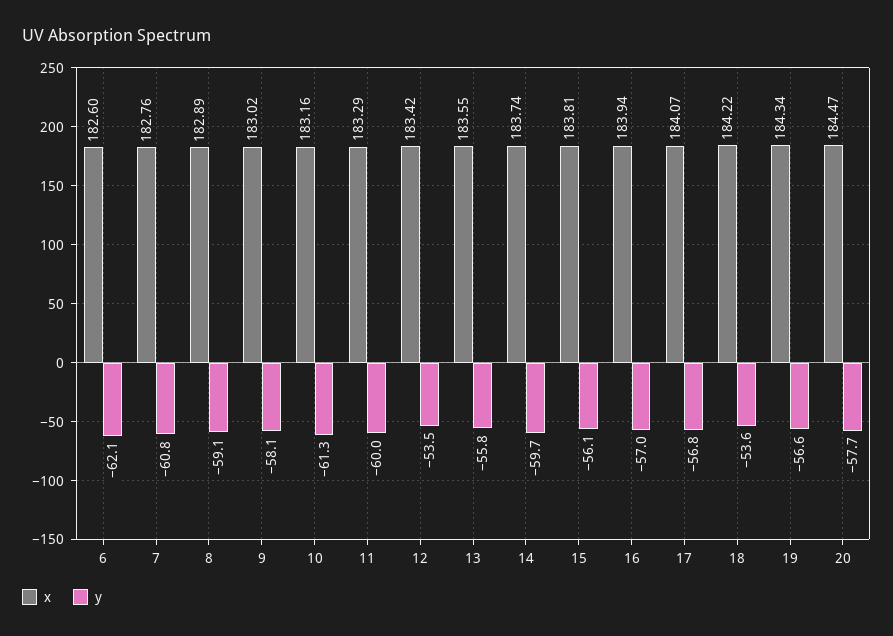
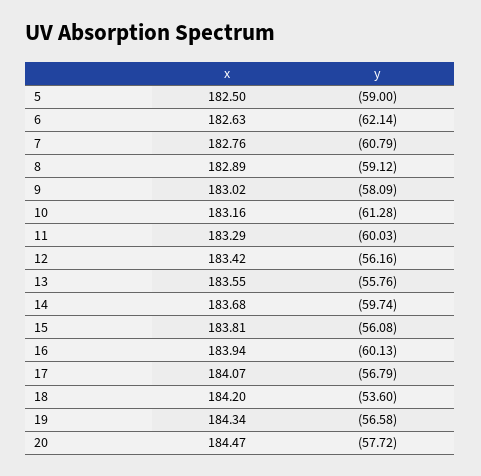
x, 6: 182.6 -> 182.63
y, 12: -53.5 -> -56.16
x, 14: 183.74 -> 183.68
y, 16: -57 -> -60.13
x, 18: 184.22 -> 184.2
x, 5: none -> 182.5
y, 5: none -> -59

